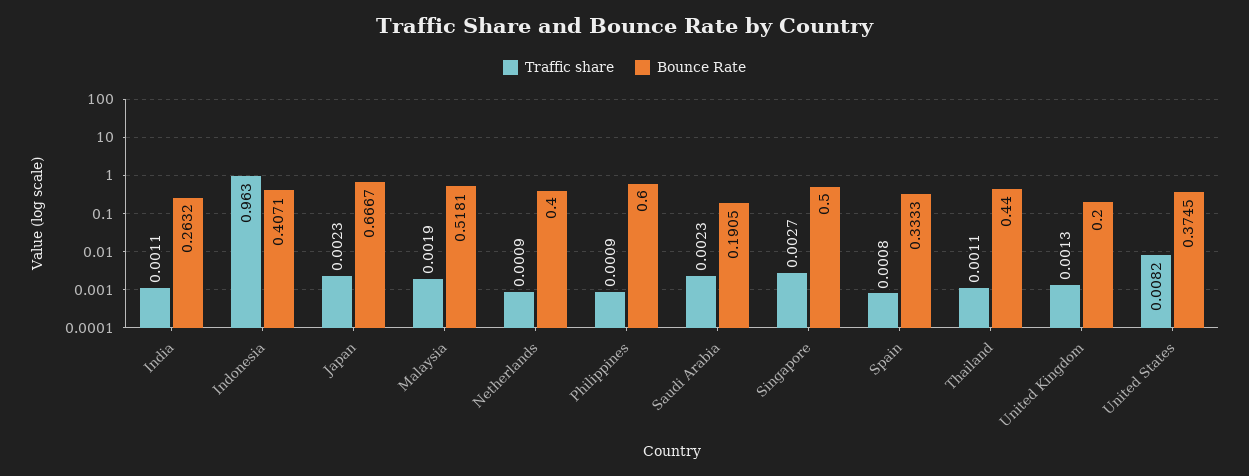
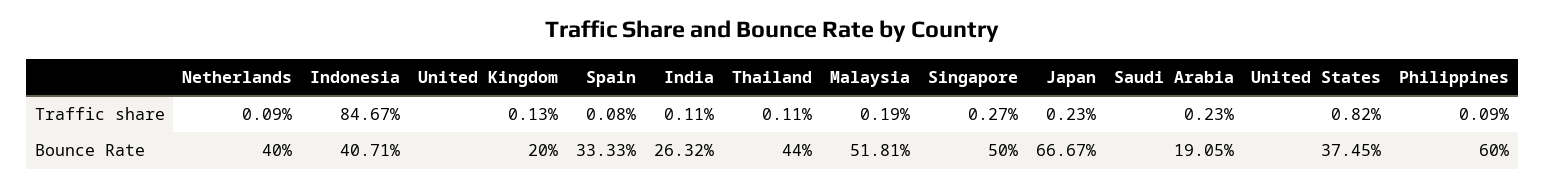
Traffic share, Indonesia: 0.963 -> 0.8467

